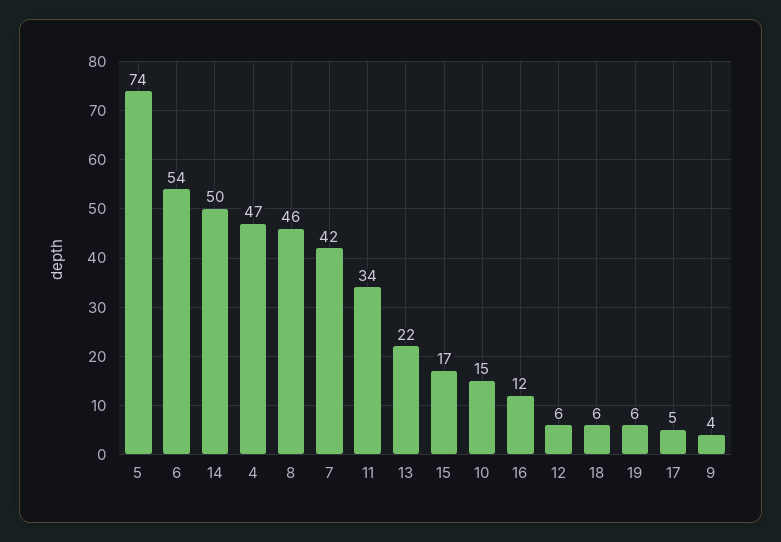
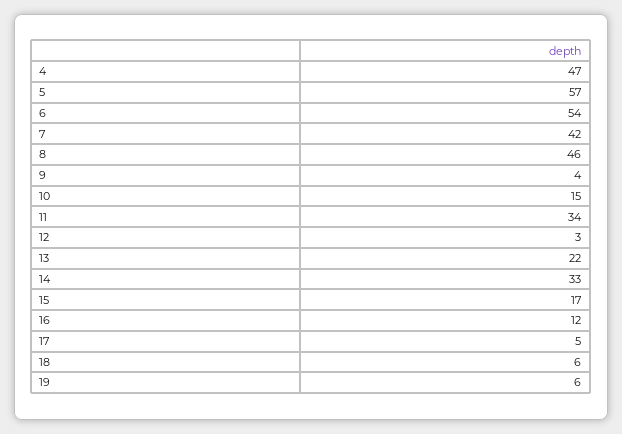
5: 74 -> 57
14: 50 -> 33
12: 6 -> 3

